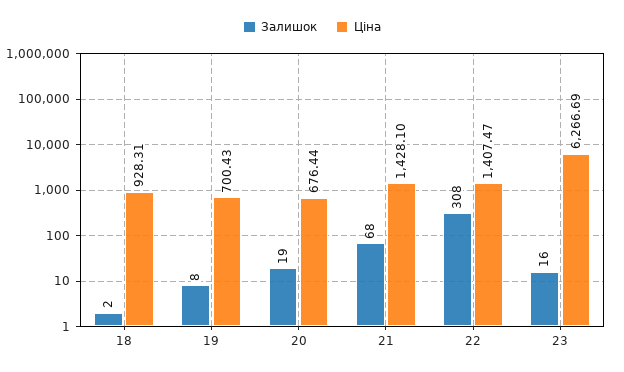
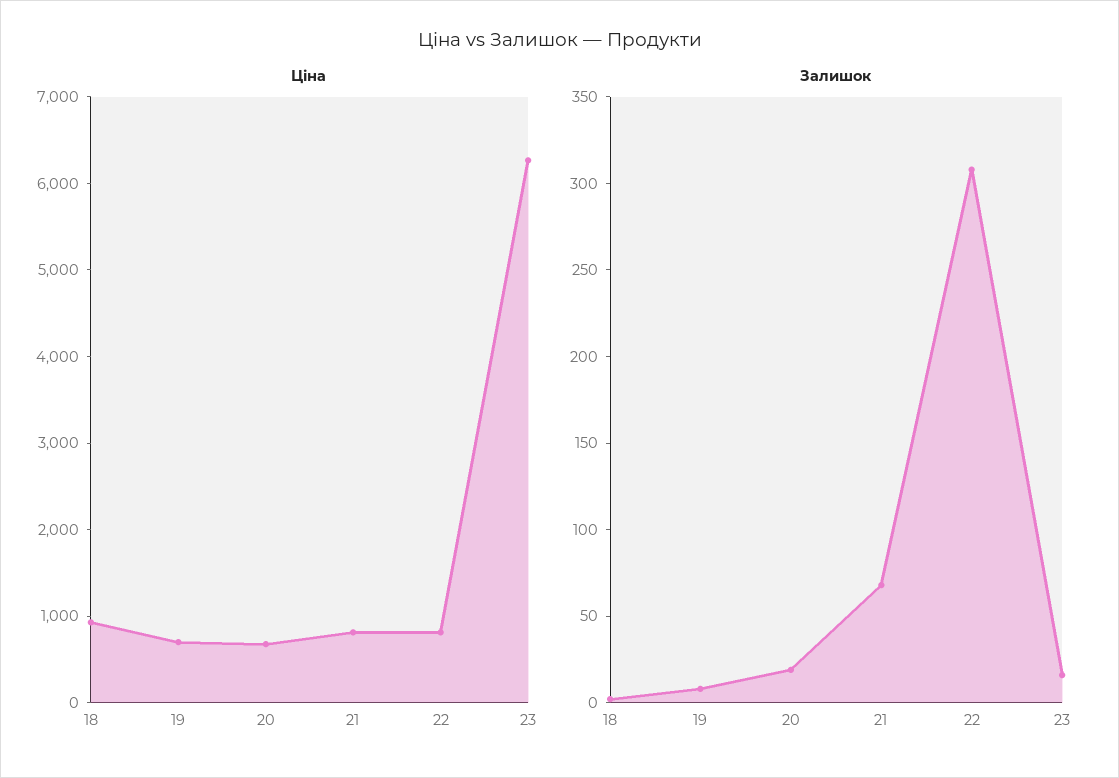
Ціна, 21: 1428.1 -> 800
Ціна, 22: 1407.47 -> 800

